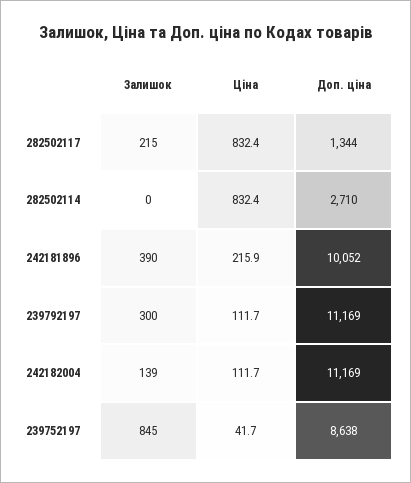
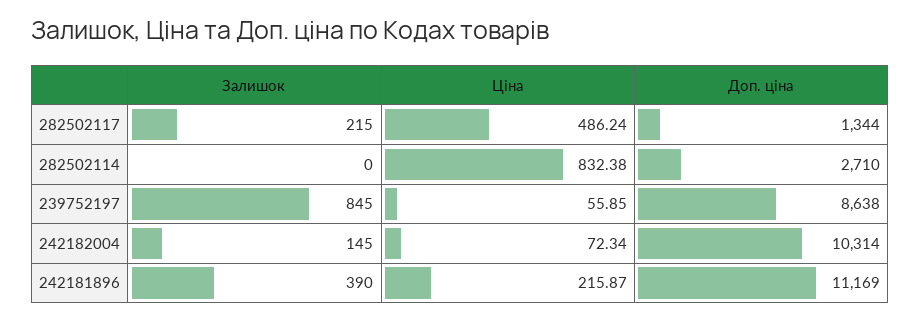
Ціна, 282502117: 832.4 -> 486.24
Доп. ціна, 242181896: 10052 -> 11169
Залишок, 239792197: 300 -> none
Ціна, 239792197: 111.7 -> none
Доп. ціна, 239792197: 11169 -> none
Залишок, 242182004: 139 -> 145
Ціна, 242182004: 111.7 -> 72.34
Доп. ціна, 242182004: 11169 -> 10314
Ціна, 239752197: 41.7 -> 55.85

